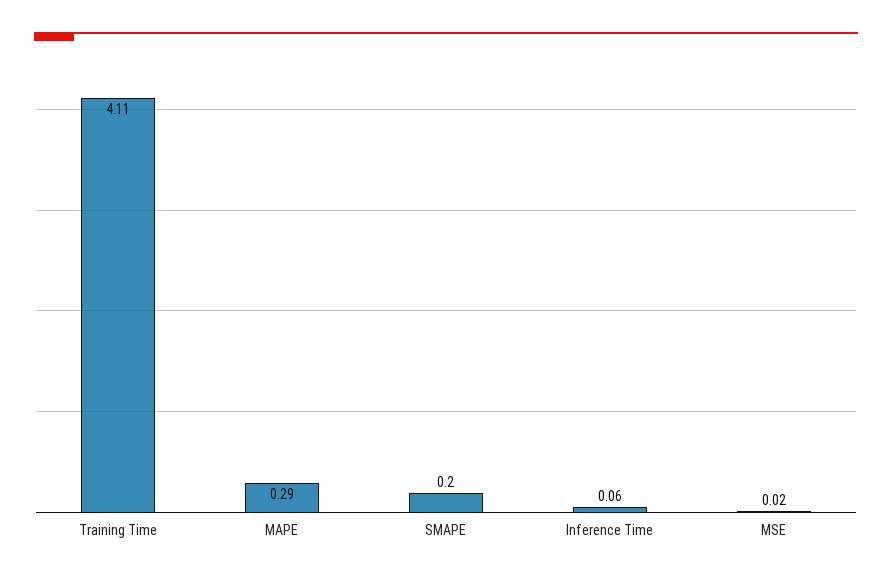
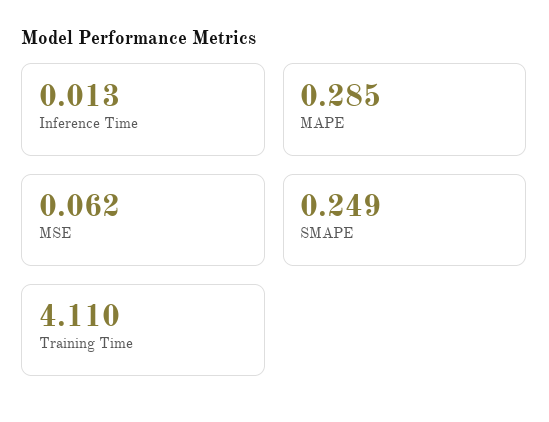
SMAPE: 0.2 -> 0.249
Inference Time: 0.06 -> 0.013
MSE: 0.02 -> 0.062

